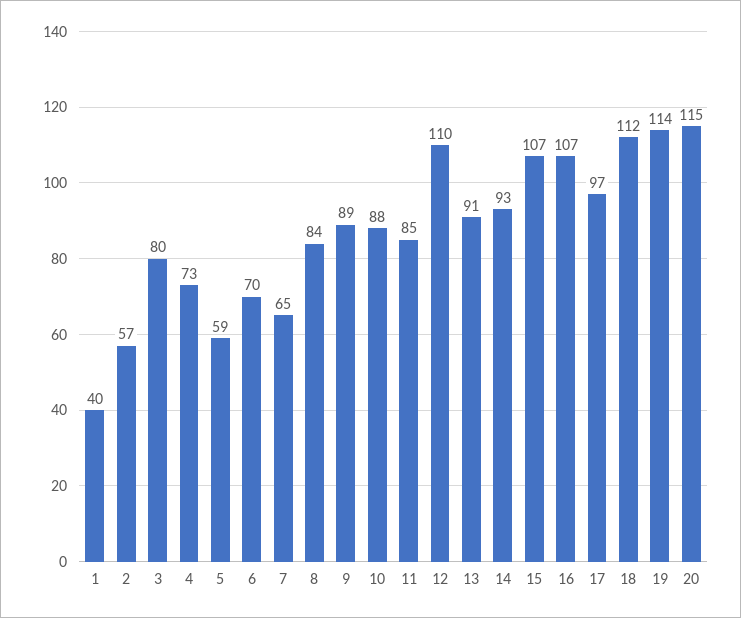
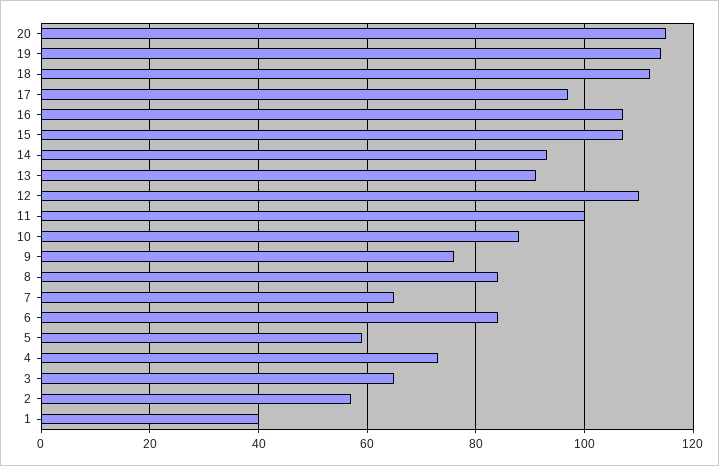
3: 80 -> 65
6: 70 -> 85
9: 89 -> 75
11: 85 -> 100

